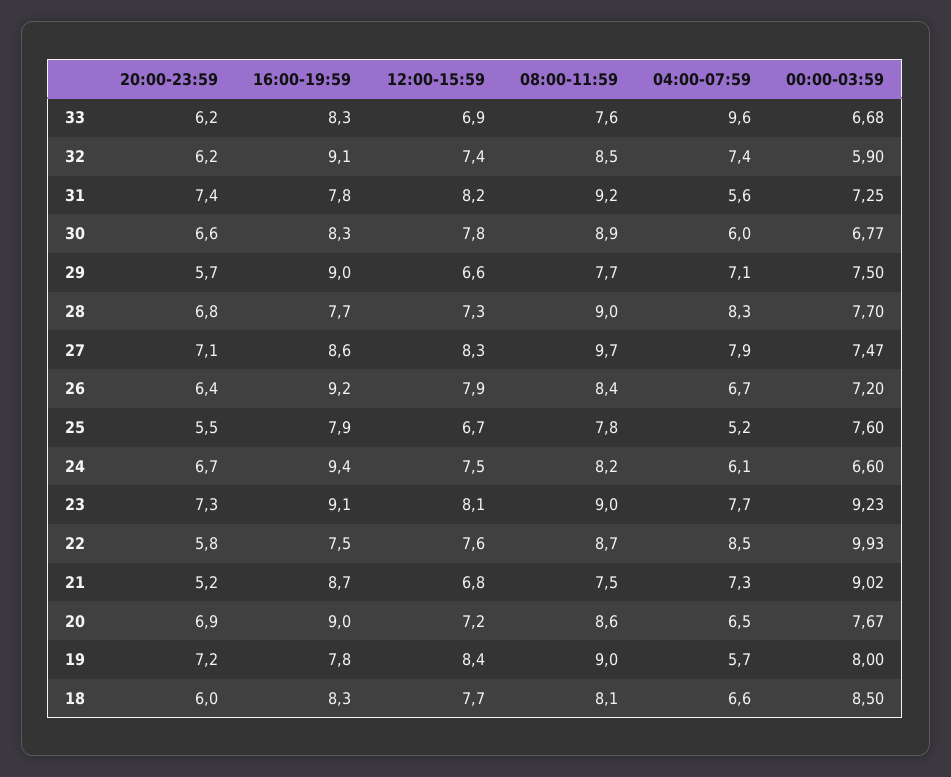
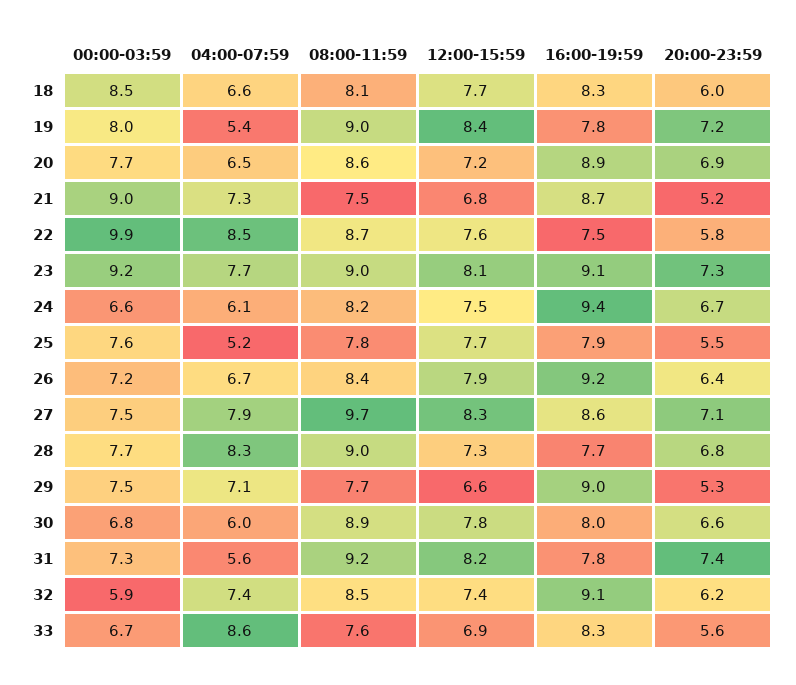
20:00-23:59, 33: 6.2 -> 5.6
04:00-07:59, 33: 9.6 -> 8.6
16:00-19:59, 30: 8.3 -> 8
20:00-23:59, 29: 5.7 -> 5.3
12:00-15:59, 25: 6.7 -> 7.7
16:00-19:59, 20: 9 -> 8.9
04:00-07:59, 19: 5.7 -> 5.4

